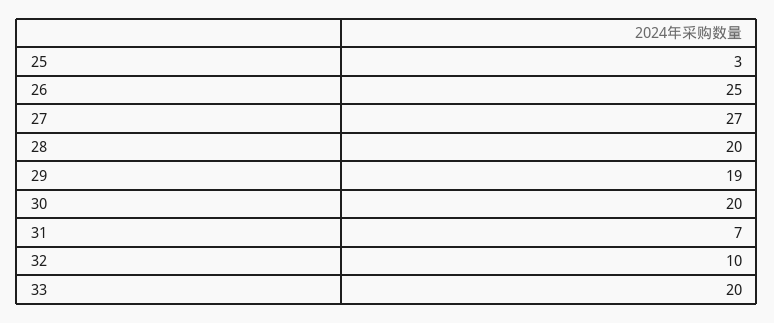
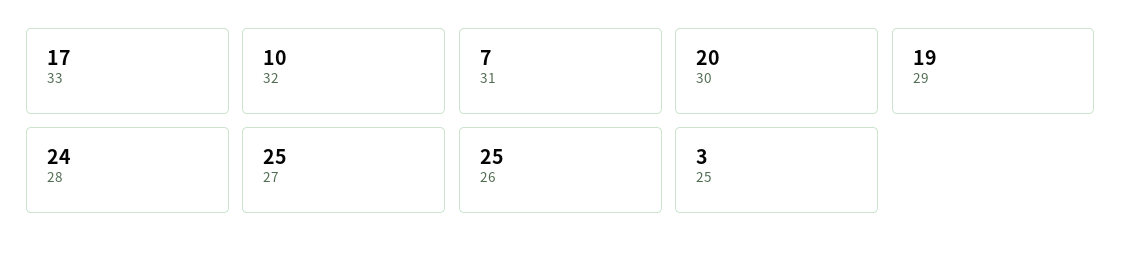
27: 27 -> 25
28: 20 -> 24
33: 20 -> 17

